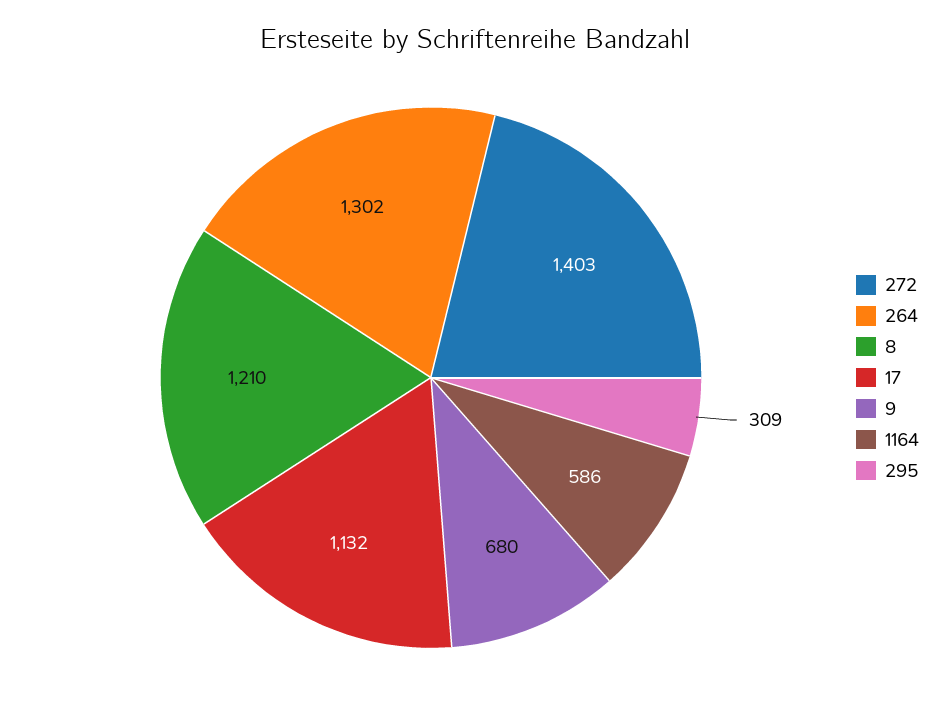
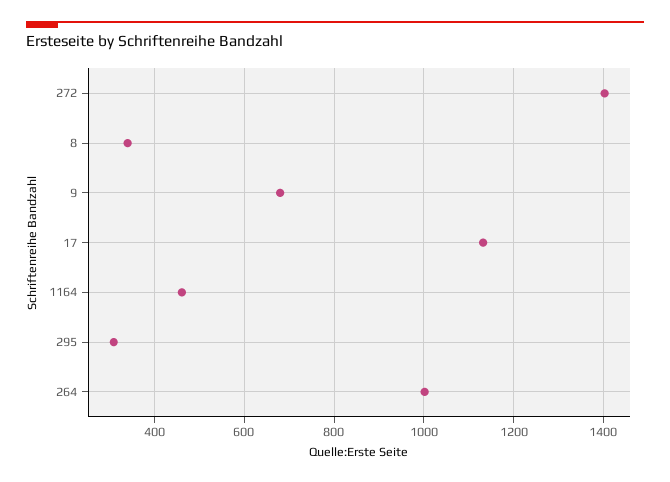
264: 1302 -> 1000
8: 1210 -> 340
1164: 586 -> 460

